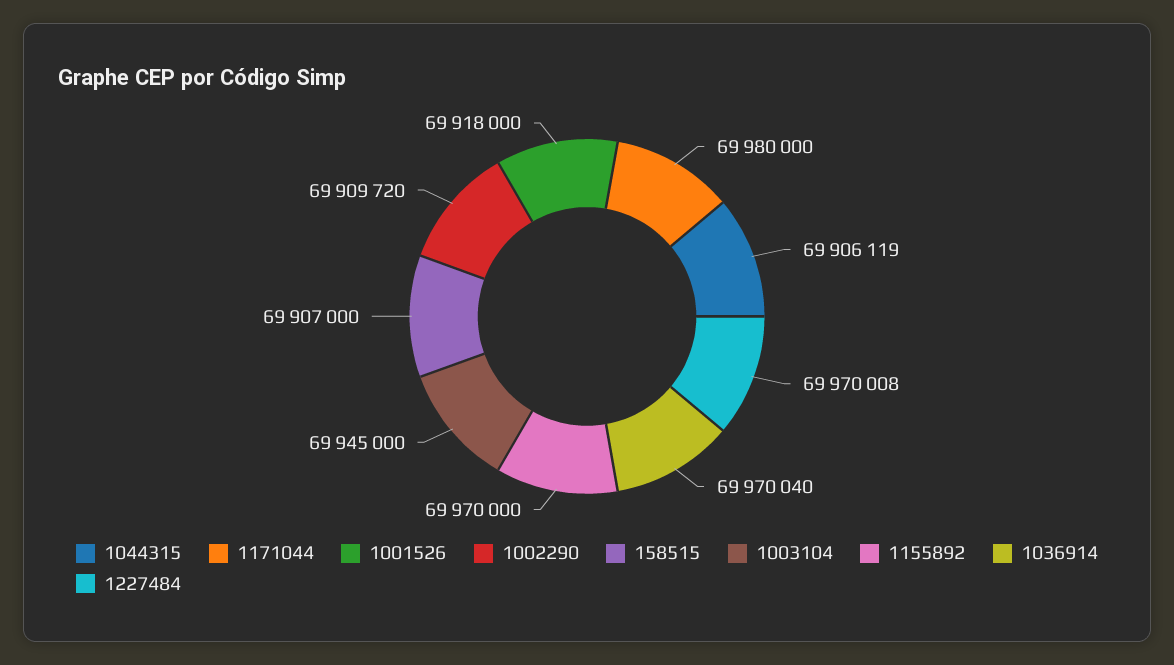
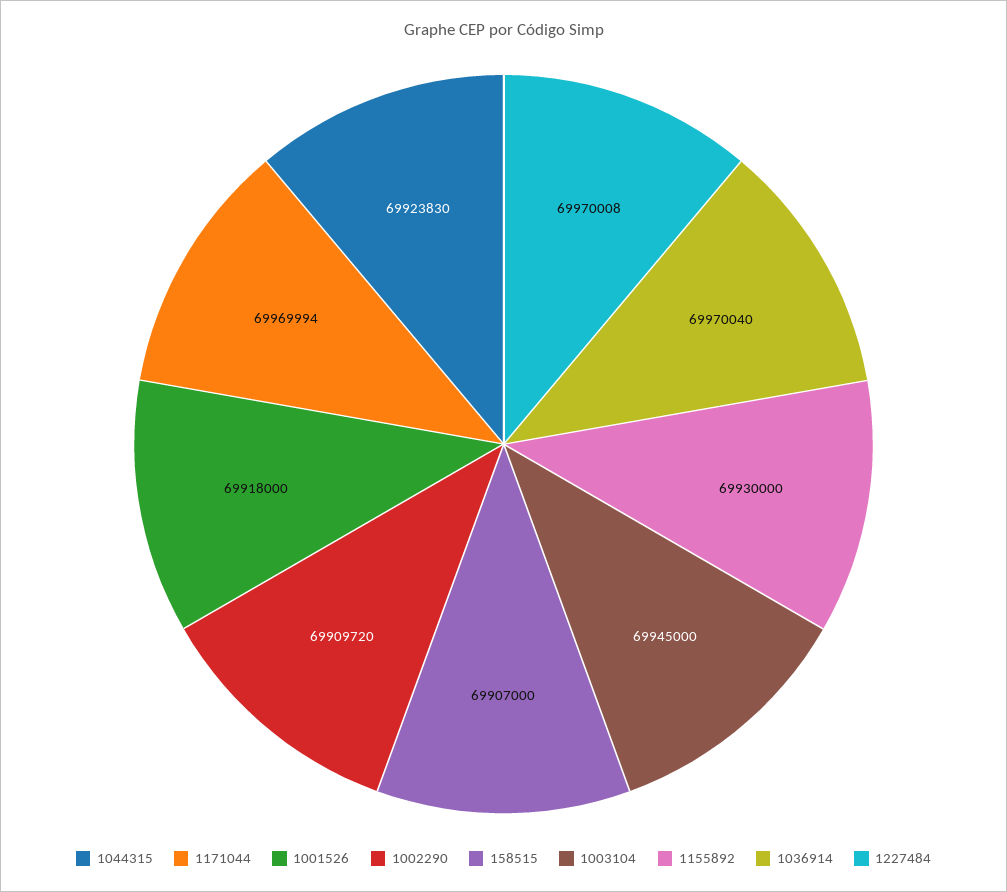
1044315: 69906119 -> 69923830
1171044: 69980000 -> 69969994
1155892: 69970000 -> 69930000

